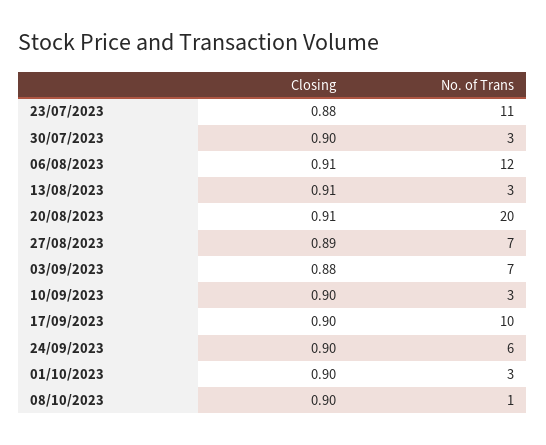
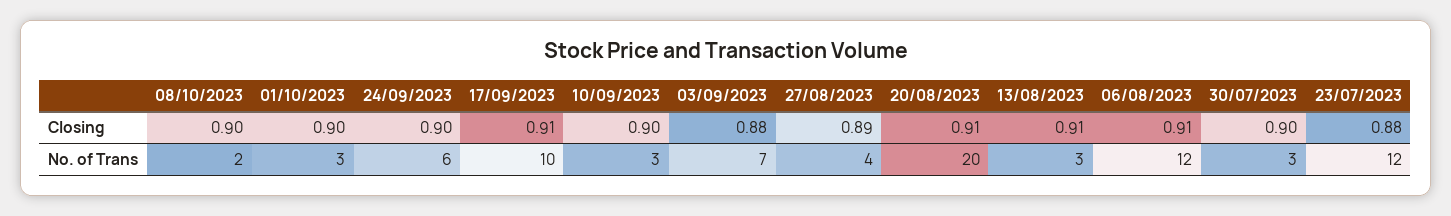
No. of Trans, 23/07/2023: 11 -> 12
No. of Trans, 27/08/2023: 7 -> 4
Closing, 17/09/2023: 0.9 -> 0.91
No. of Trans, 08/10/2023: 1 -> 2

